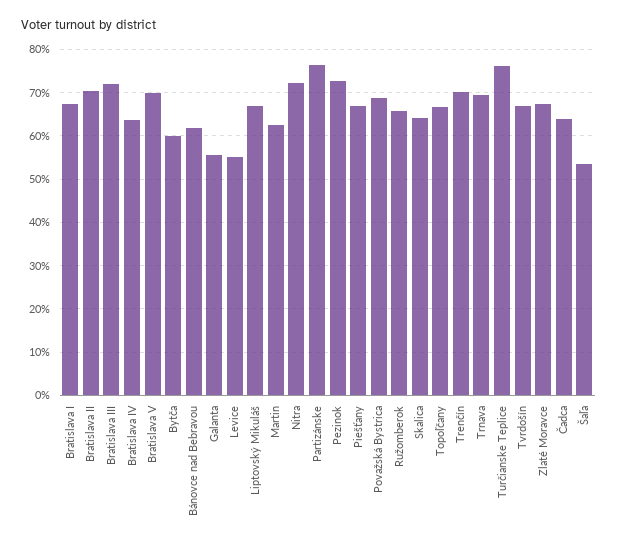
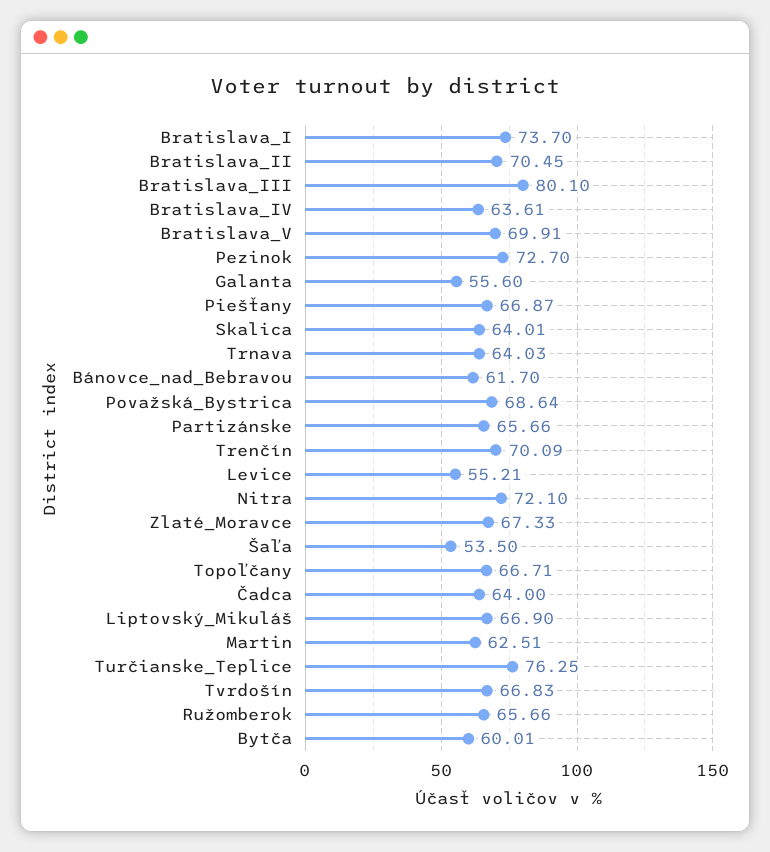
Bratislava I: 68 -> 73.7
Bratislava III: 72 -> 80.1
Partizánske: 76 -> 65.66
Trnava: 70 -> 64.03

